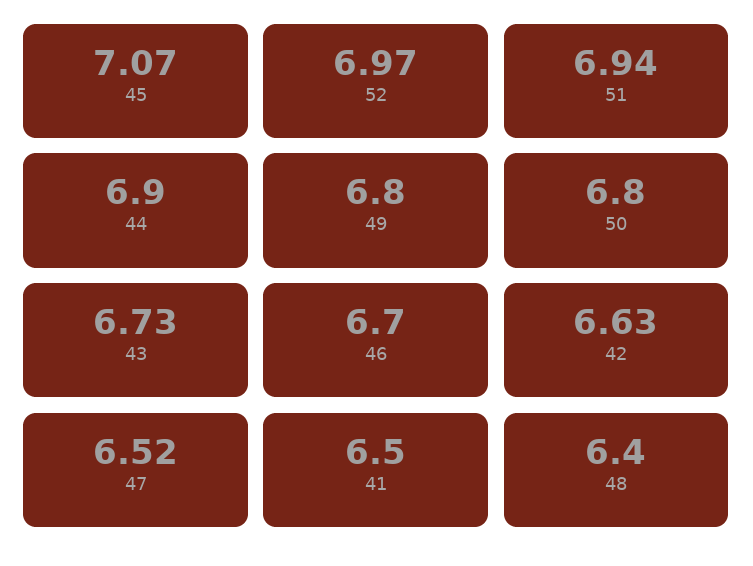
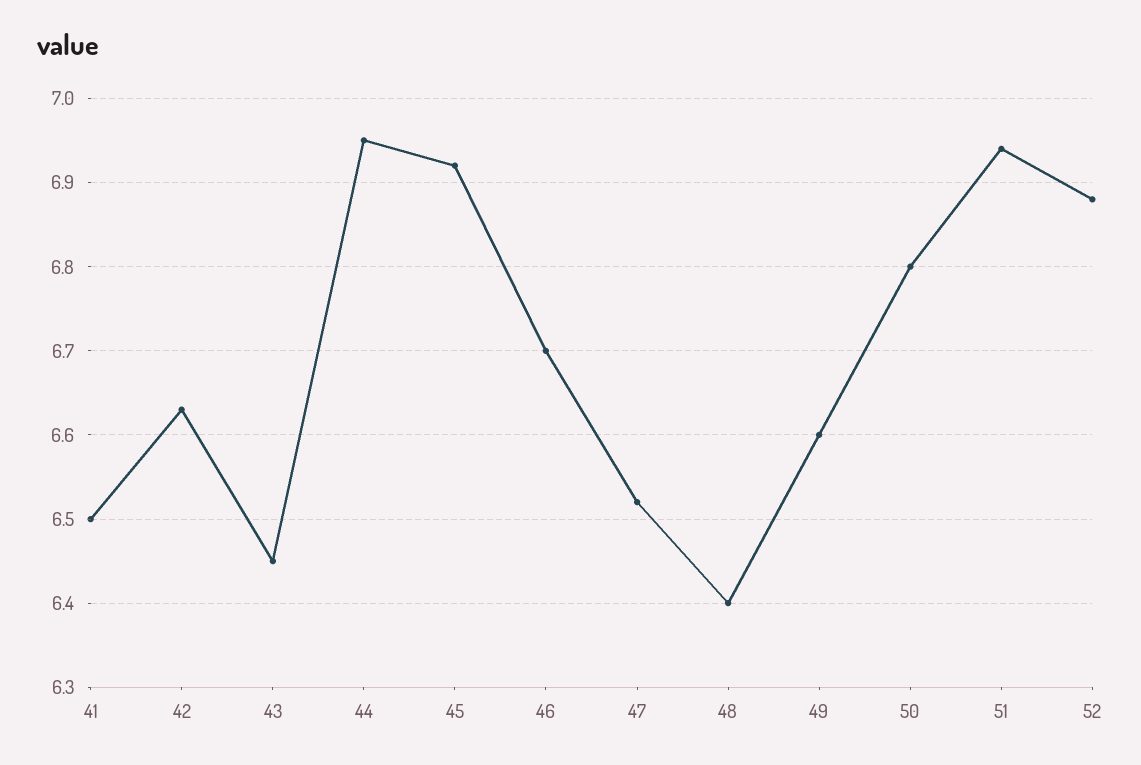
45: 7.07 -> 6.92
52: 6.97 -> 6.88
44: 6.9 -> 6.95
49: 6.8 -> 6.6
43: 6.73 -> 6.45

